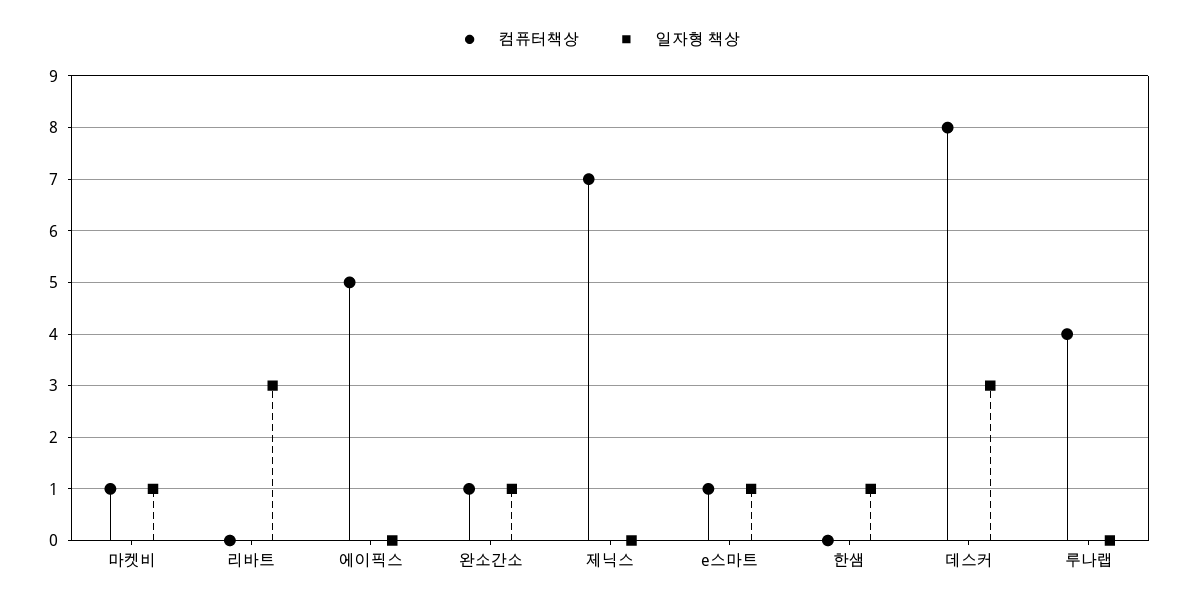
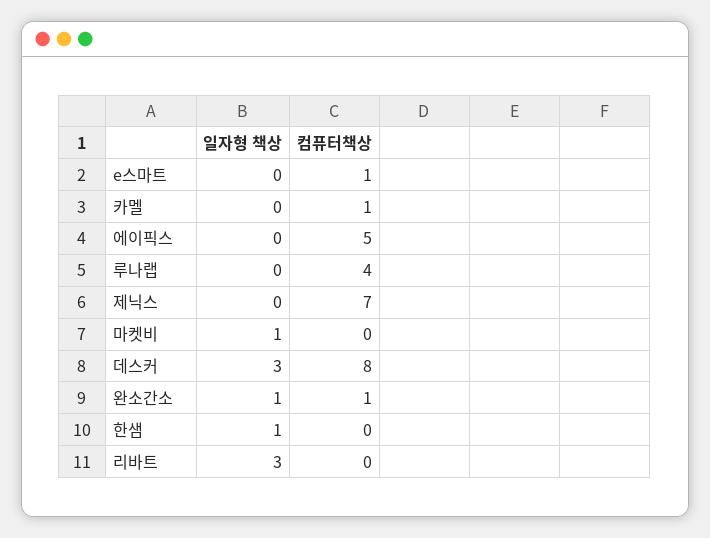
컴퓨터책상, 마켓비: 1 -> 0
일자형 책상, e스마트: 1 -> 0
일자형 책상, 카멜: none -> 0
컴퓨터책상, 카멜: none -> 1

